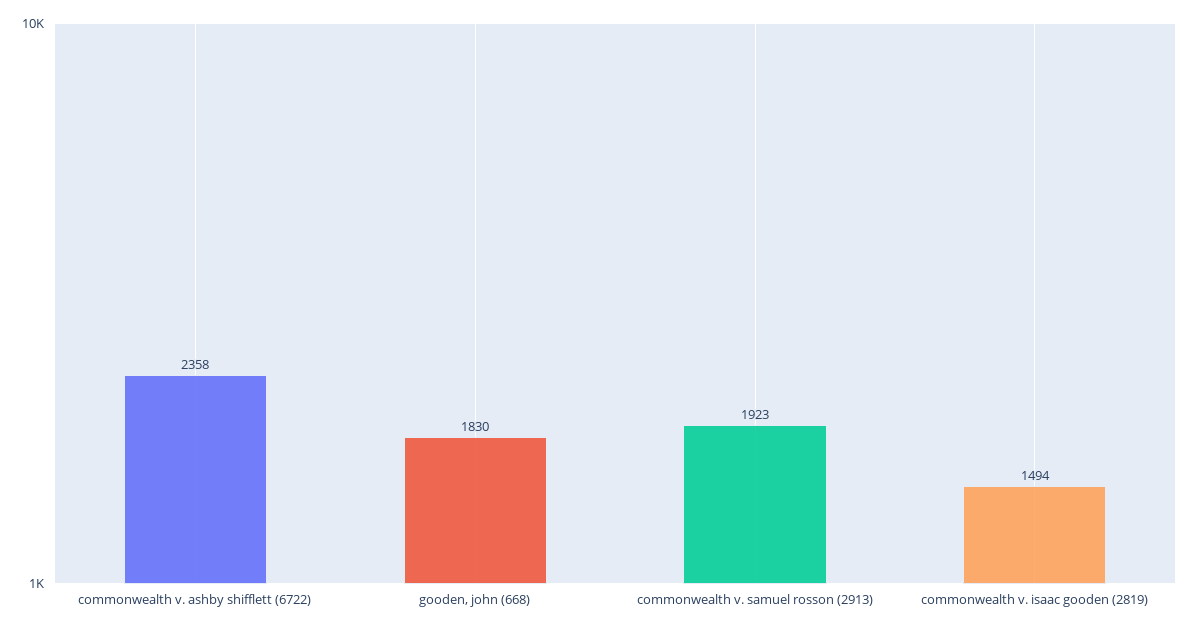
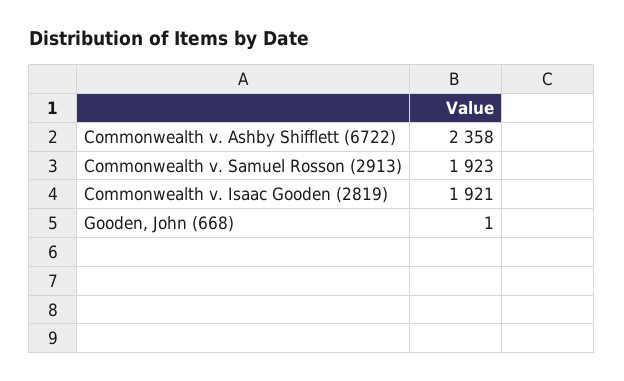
gooden, john (668): 1830 -> 1
commonwealth v. isaac gooden (2819): 1494 -> 1921

